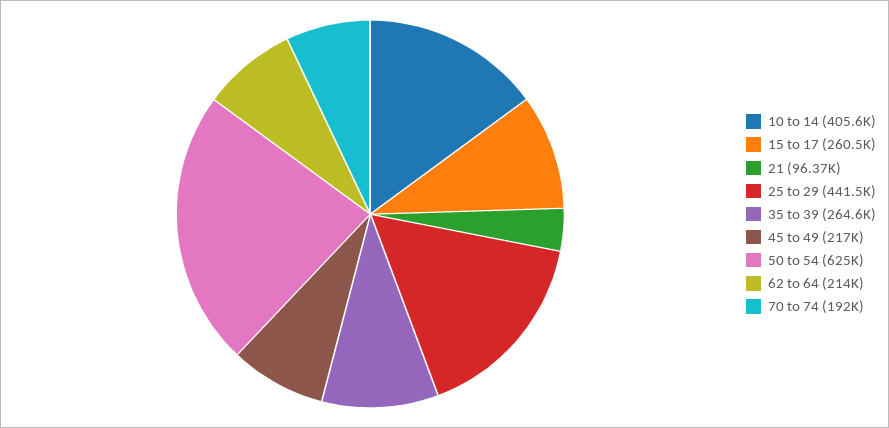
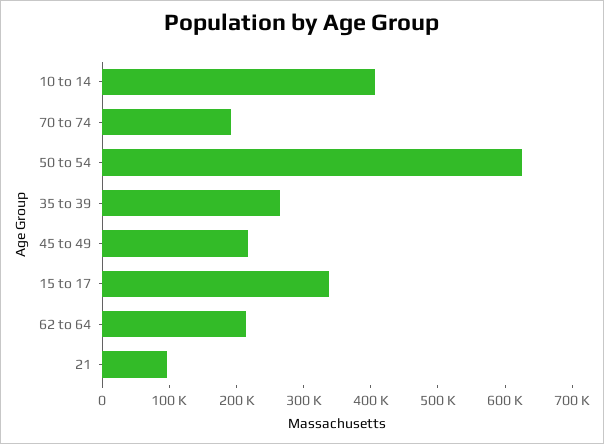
15 to 17: 260500 -> 340000
25 to 29: 441500 -> none

